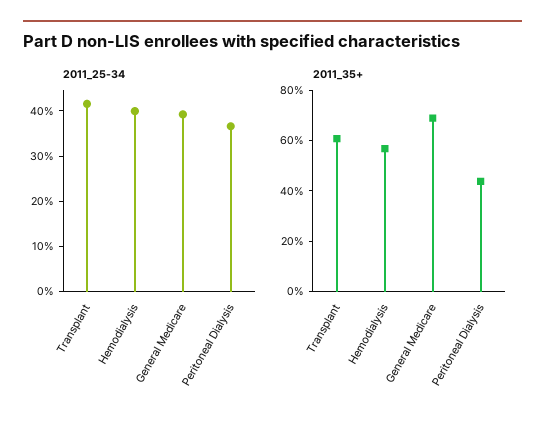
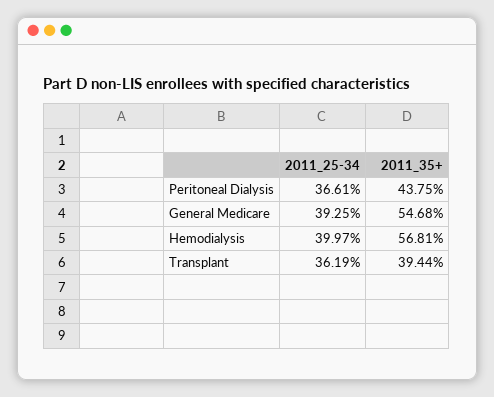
2011_25-34, Transplant: 42 -> 36.19
2011_35+, Transplant: 60 -> 39.44
2011_35+, General Medicare: 70 -> 54.68

